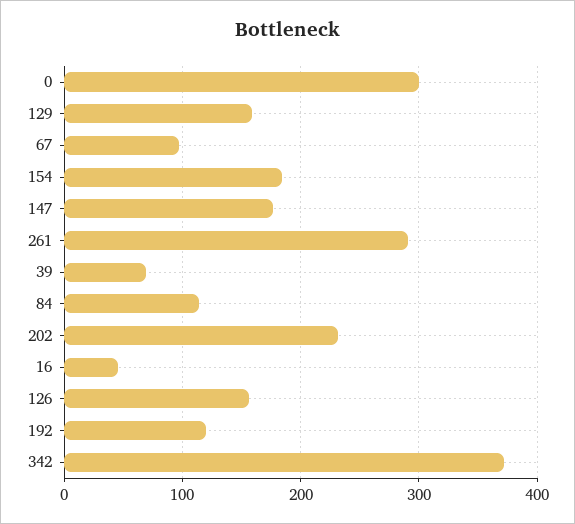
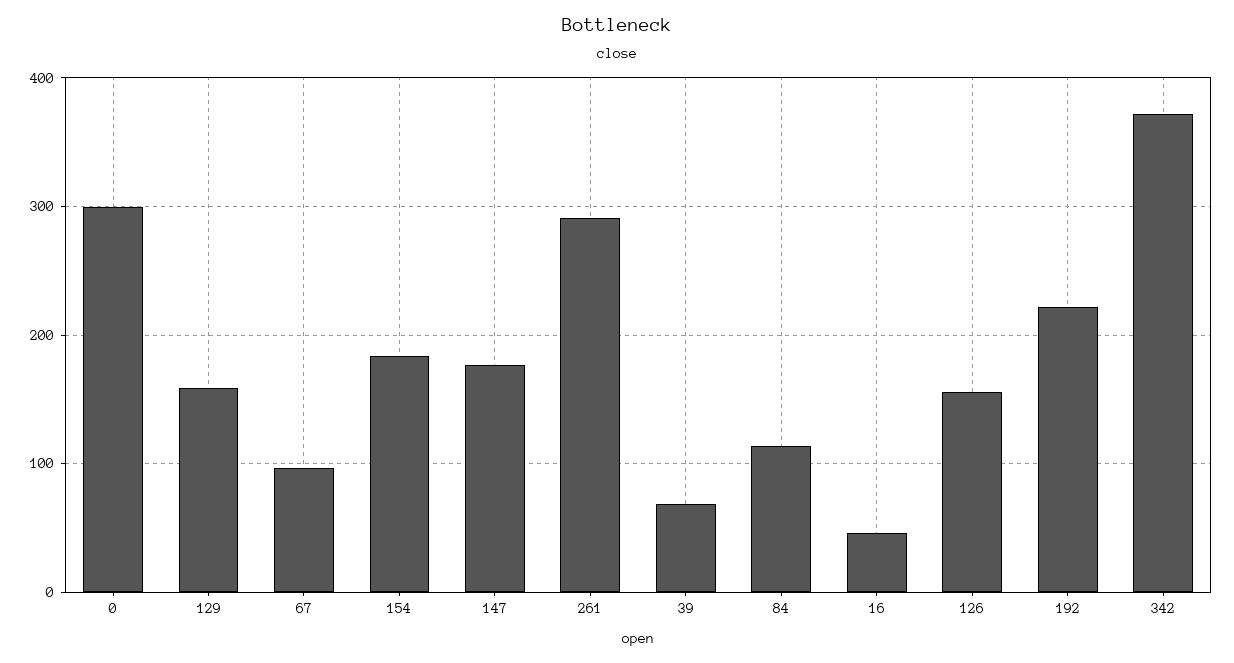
202: 230 -> none
192: 120 -> 220

